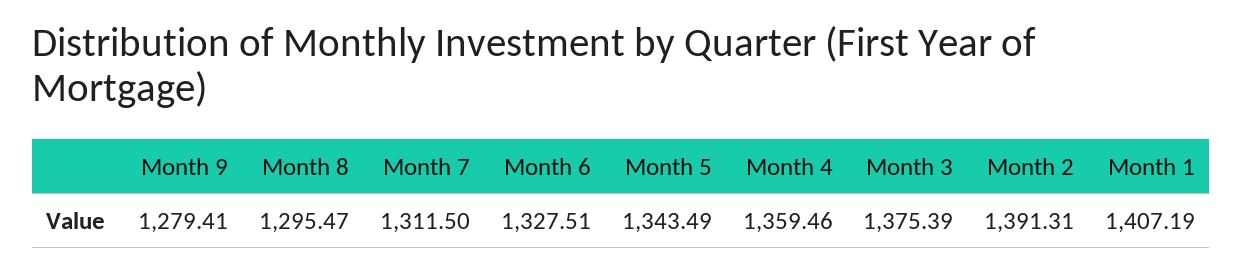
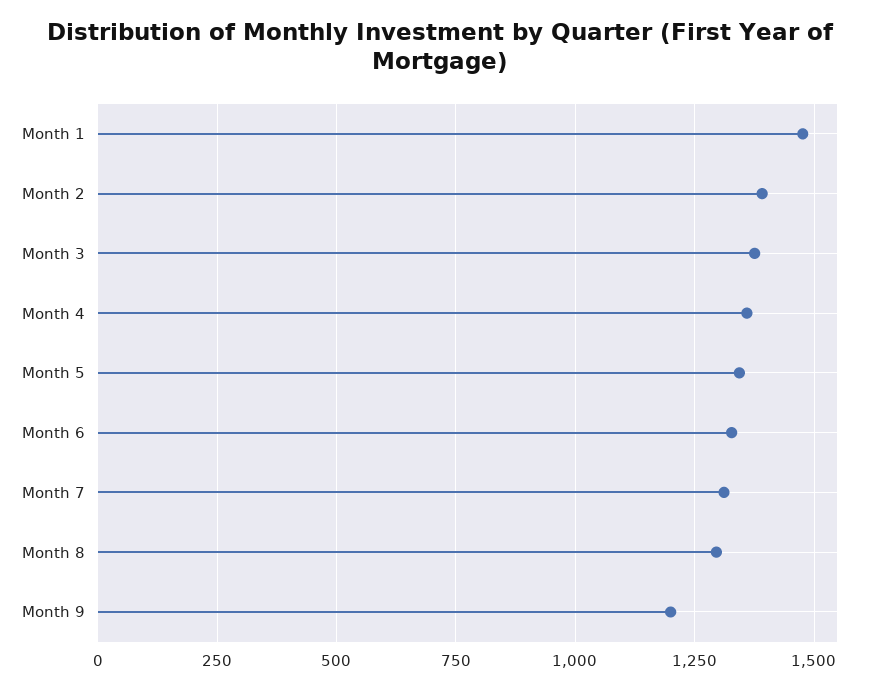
Month 9: 1279.41 -> 1200
Month 1: 1407.19 -> 1475

